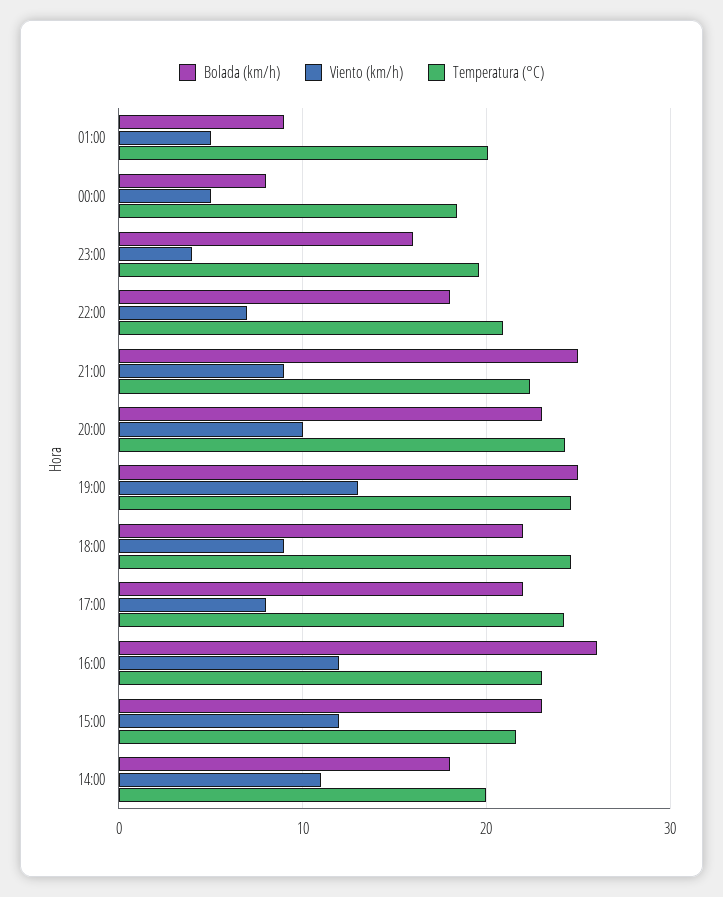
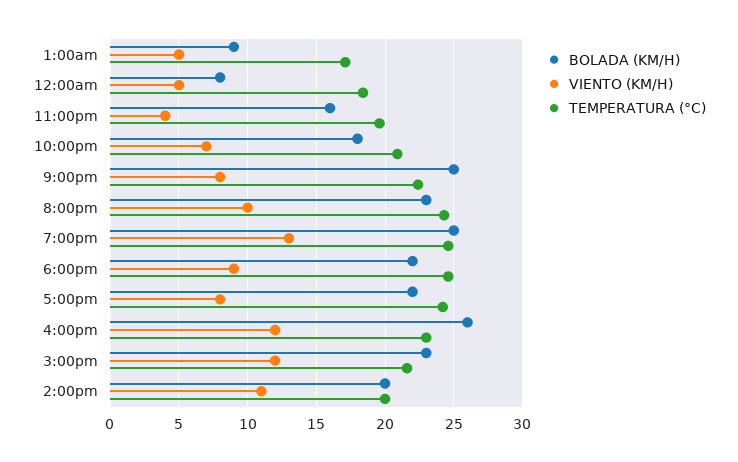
Temperatura (°C), 01:00: 20 -> 17
Viento (km/h), 21:00: 9 -> 8
Bolada (km/h), 14:00: 18 -> 20

